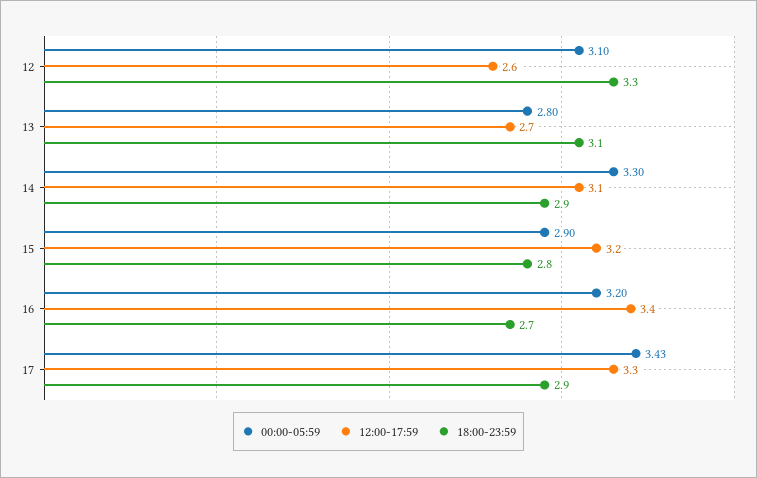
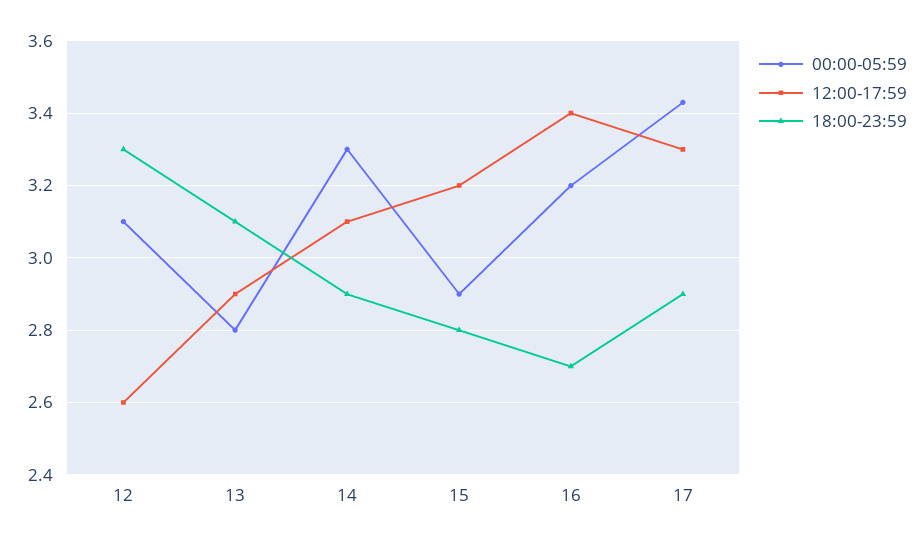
12:00-17:59, 13: 2.7 -> 2.9

